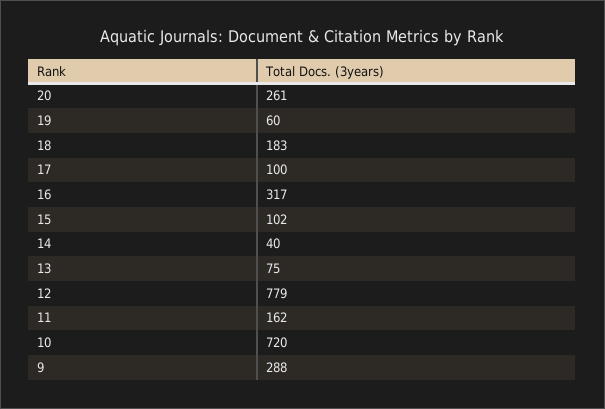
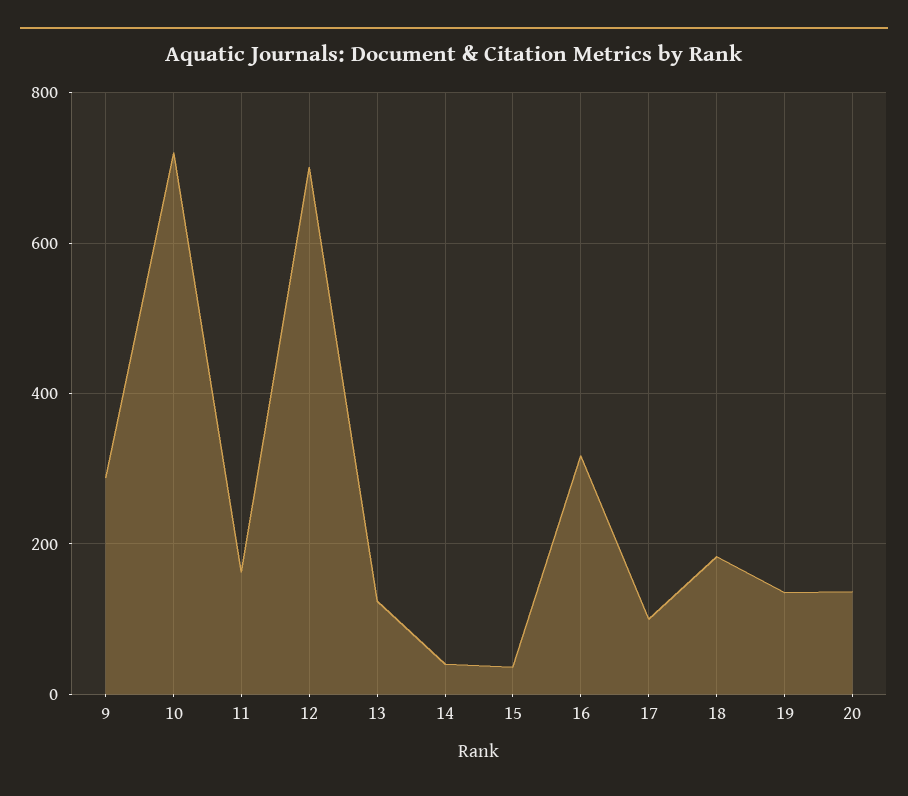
20: 261 -> 140
19: 60 -> 140
15: 102 -> 40
13: 75 -> 120
12: 779 -> 700

